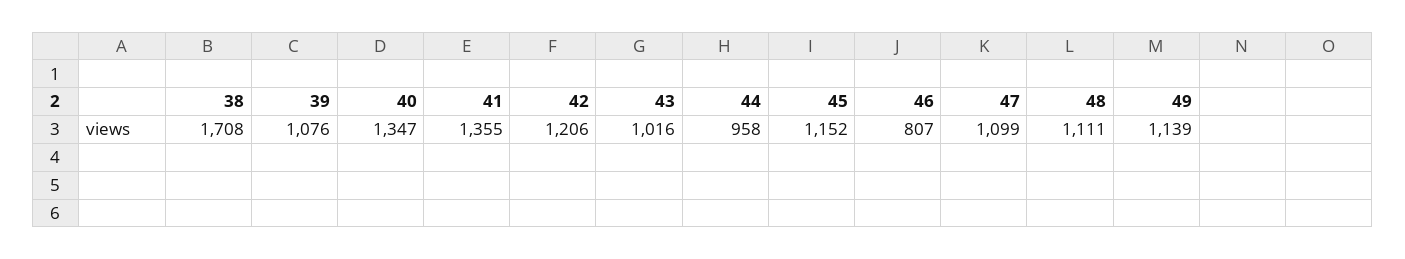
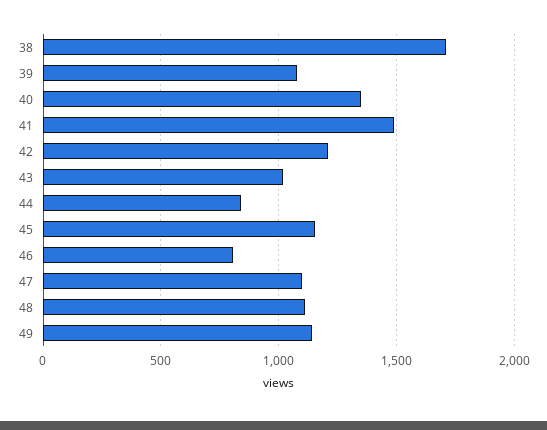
41: 1355 -> 1500
44: 958 -> 850

